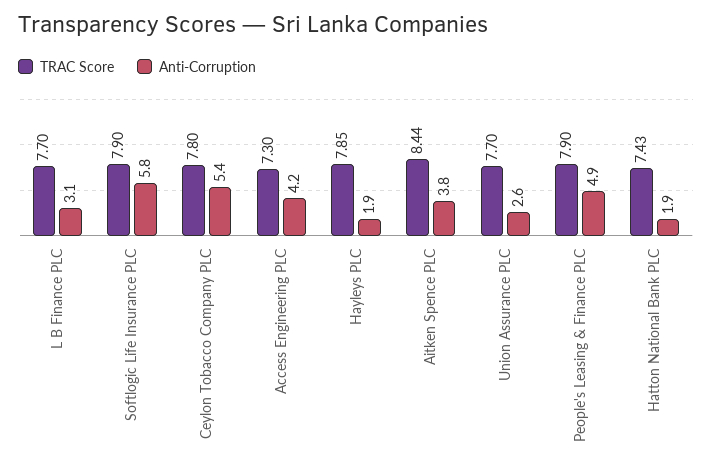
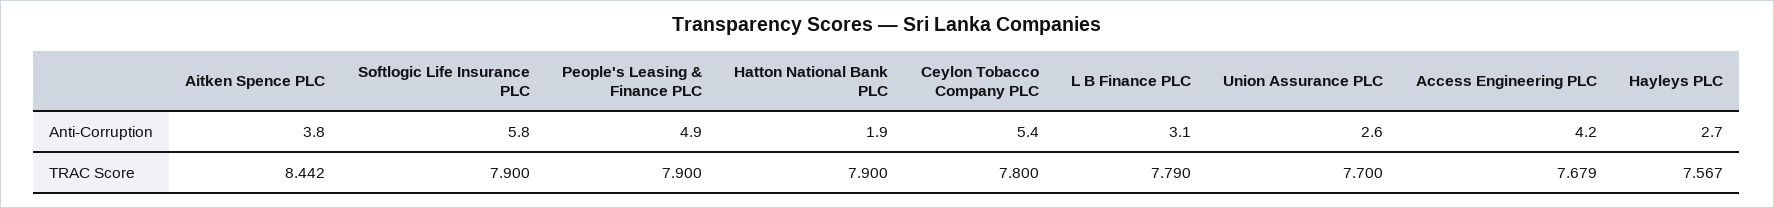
TRAC Score, L B Finance PLC: 7.7 -> 7.79
TRAC Score, Access Engineering PLC: 7.3 -> 7.679
TRAC Score, Hayleys PLC: 7.85 -> 7.567
Anti-Corruption, Hayleys PLC: 1.9 -> 2.7
TRAC Score, Hatton National Bank PLC: 7.43 -> 7.9

